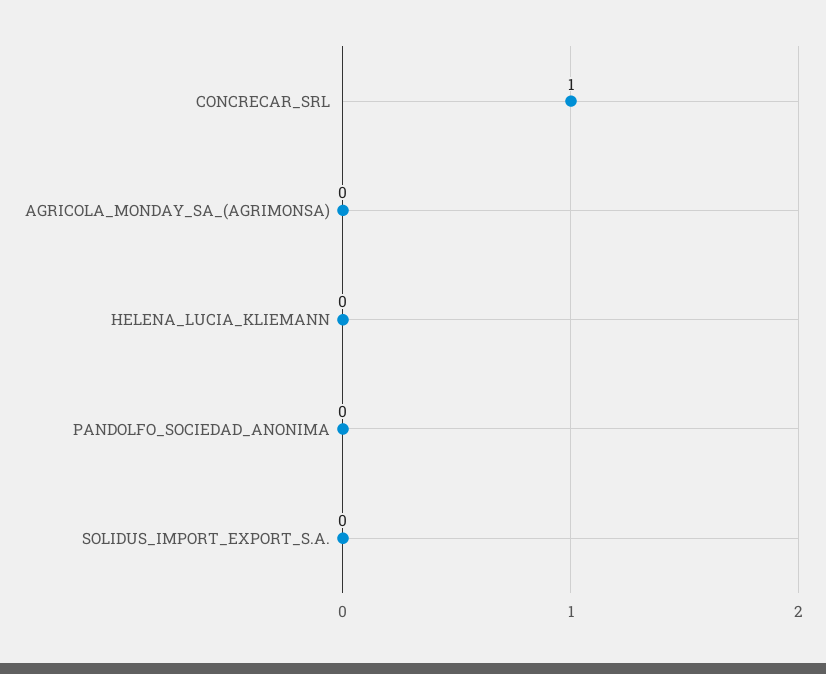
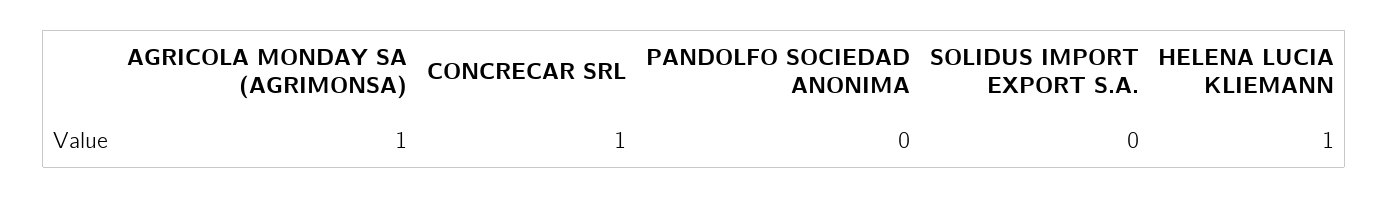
AGRICOLA_MONDAY_SA_(AGRIMONSA): 0 -> 1
HELENA_LUCIA_KLIEMANN: 0 -> 1

